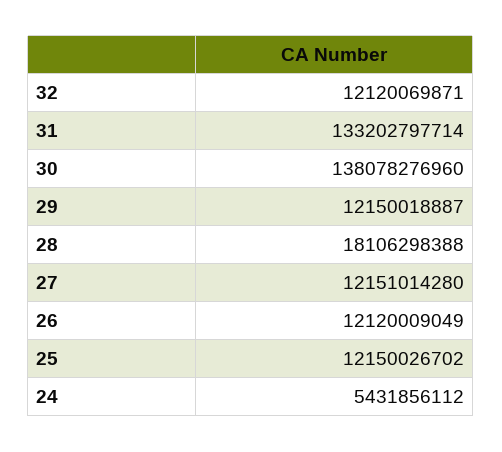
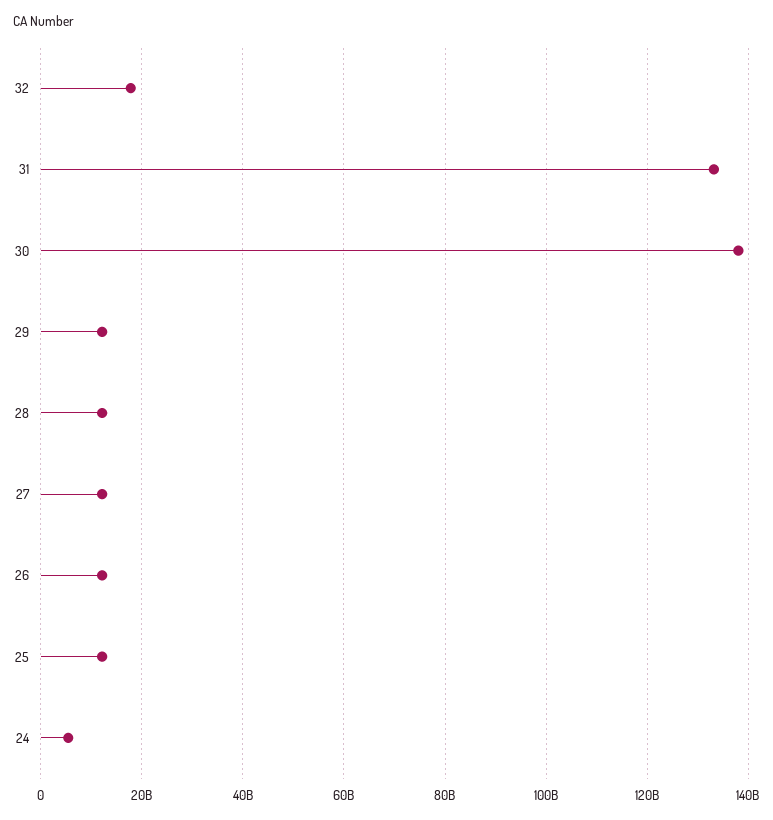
32: 12120069871 -> 18000000000
28: 18106298388 -> 12000000000

